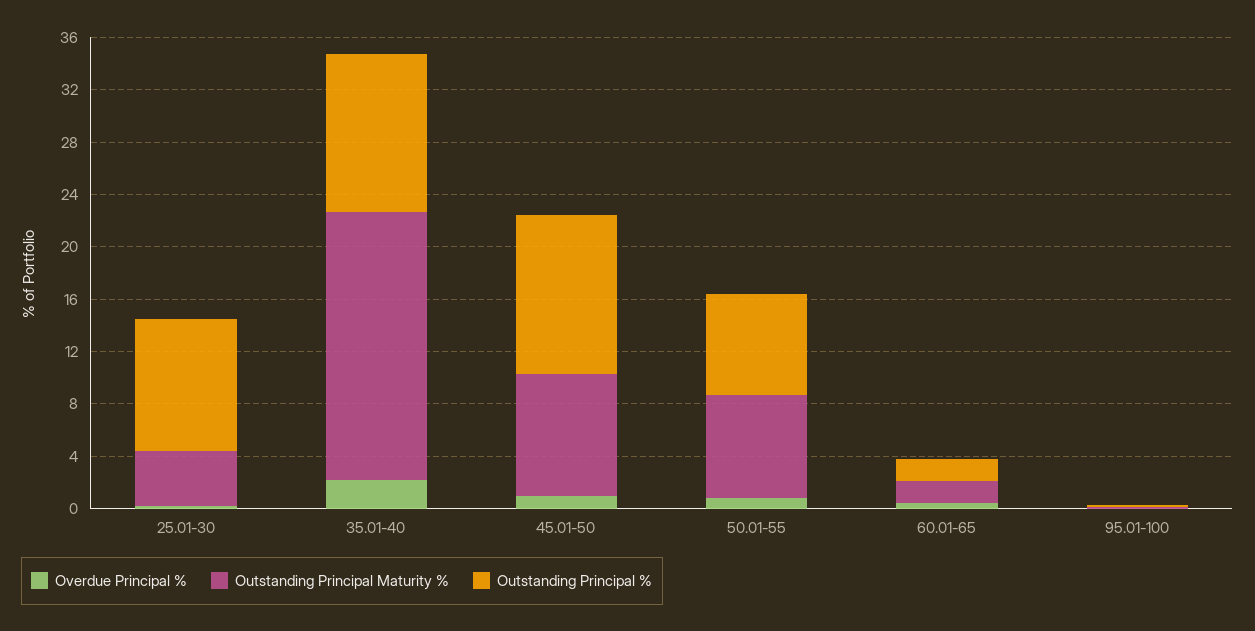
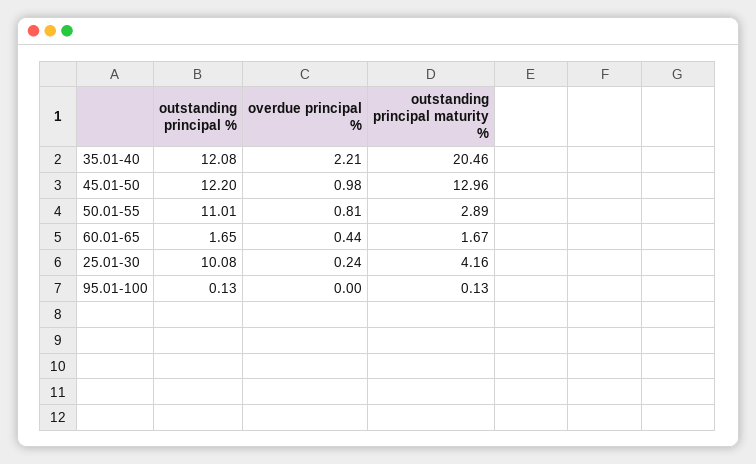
Outstanding Principal Maturity %, 45.01-50: 9 -> 12.96
Outstanding Principal Maturity %, 50.01-55: 8 -> 2.89
Outstanding Principal %, 50.01-55: 8 -> 11.01

